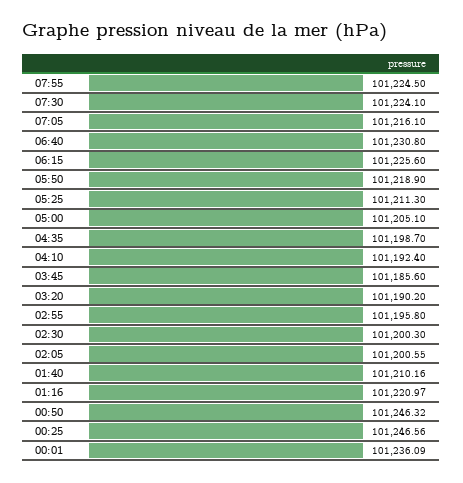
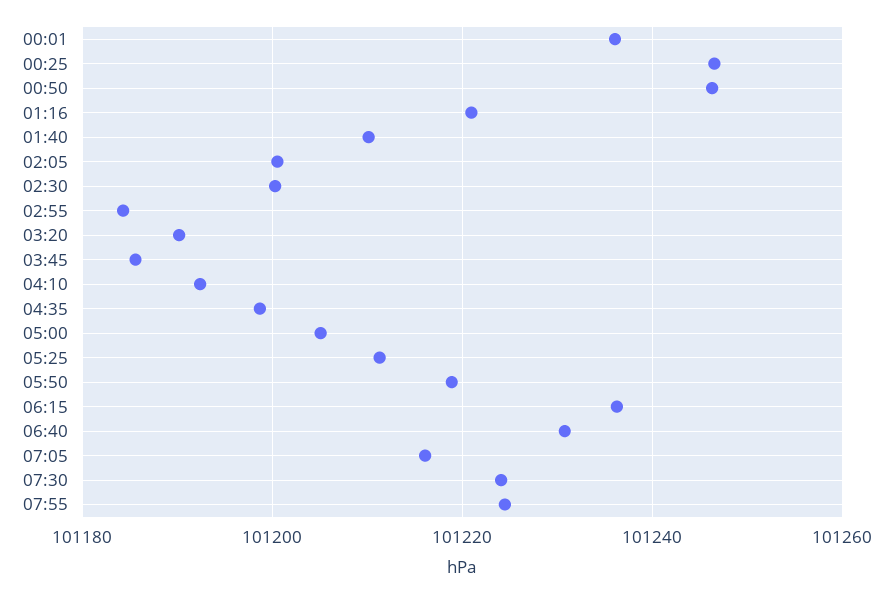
06:15: 101225.6 -> 101236
02:55: 101195.8 -> 101184

